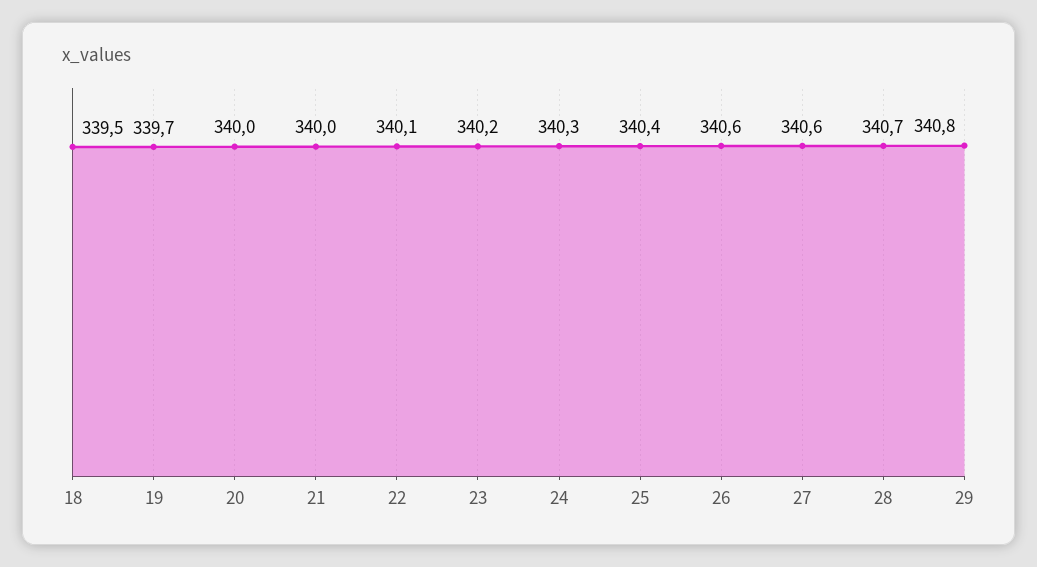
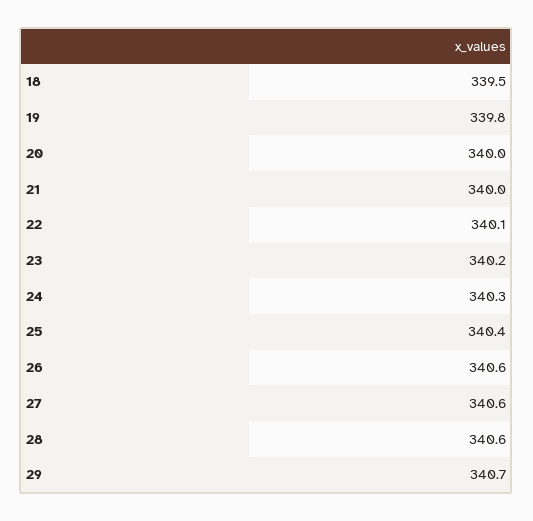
19: 339.7 -> 339.8
28: 340.7 -> 340.6
29: 340.8 -> 340.7

